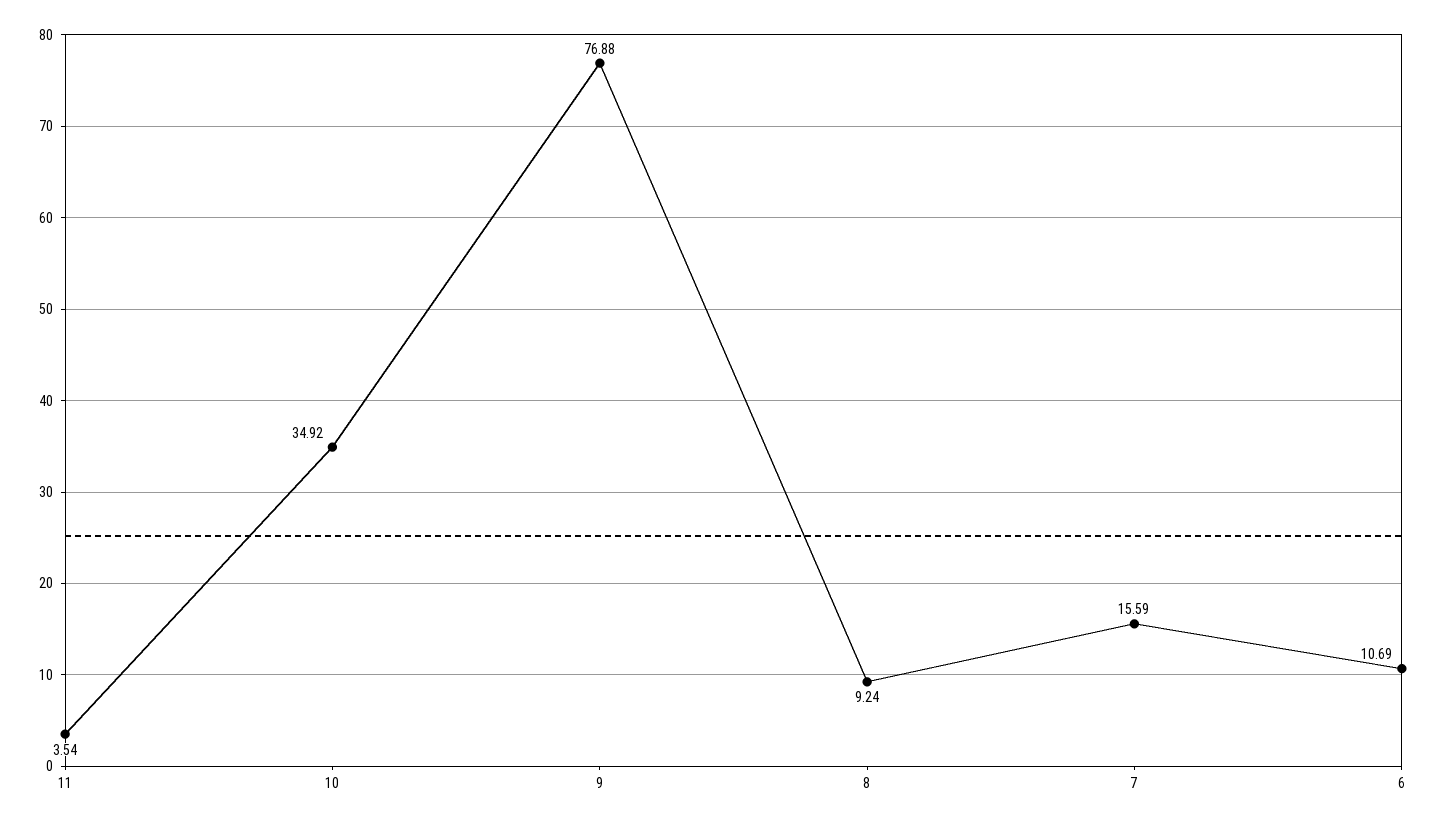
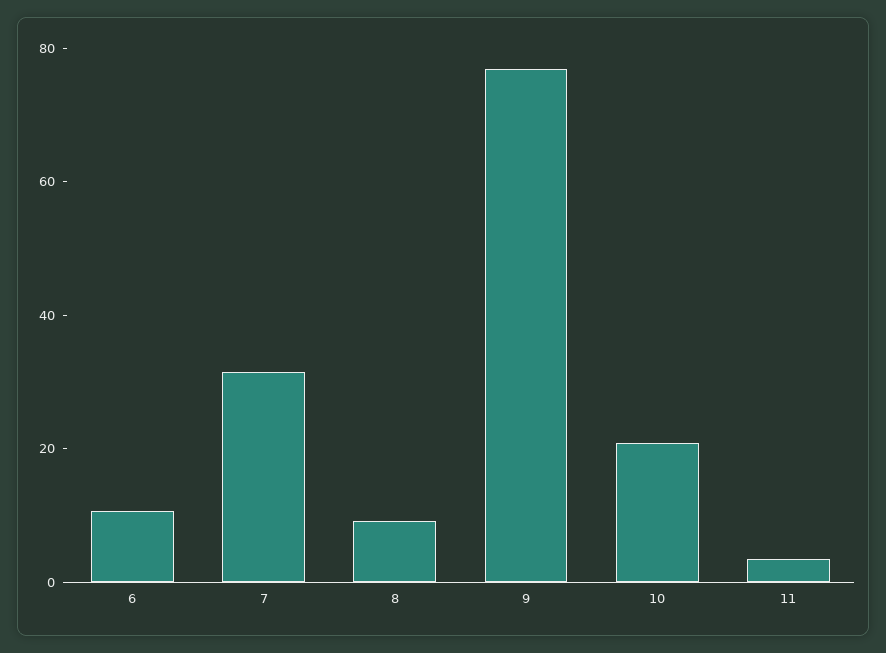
10: 34.92 -> 20
7: 15.59 -> 30

